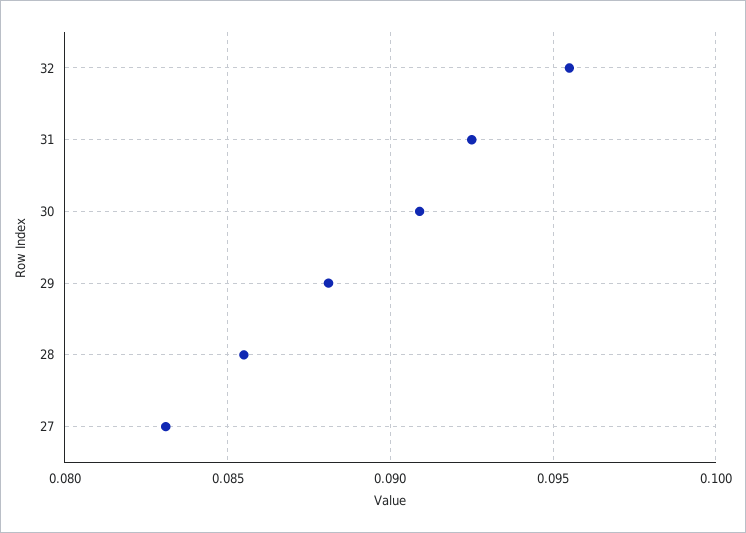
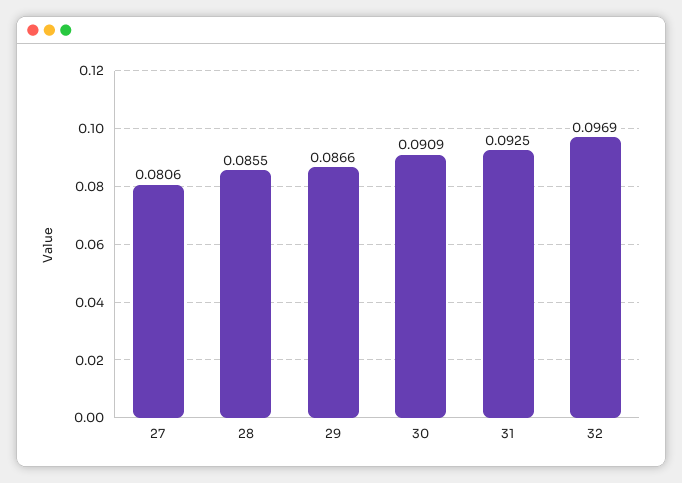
32: 0.0955 -> 0.0969
29: 0.088 -> 0.0866
27: 0.083 -> 0.0806

